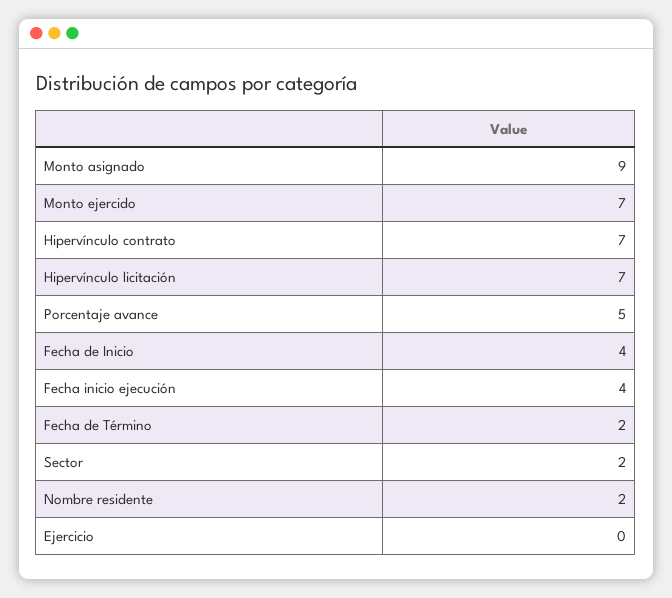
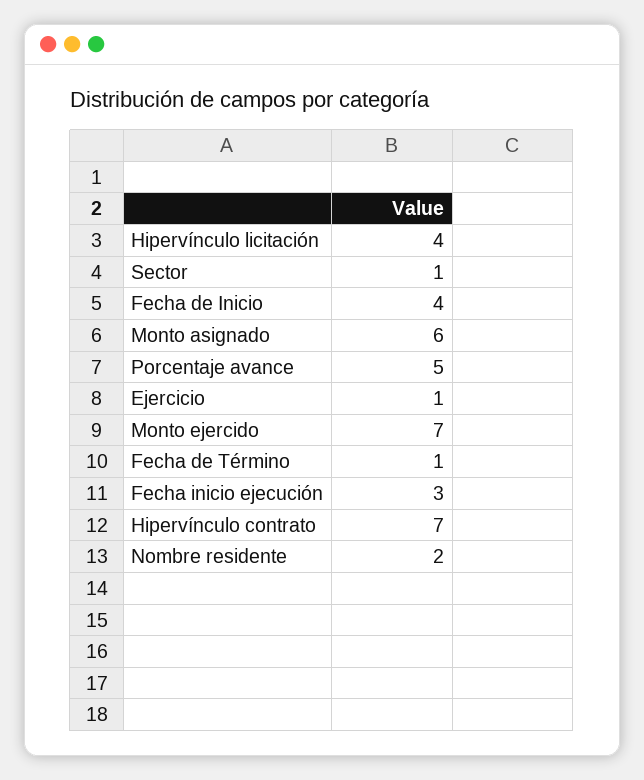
Monto asignado: 9 -> 6
Hipervínculo licitación: 7 -> 4
Fecha inicio ejecución: 4 -> 3
Fecha de Término: 2 -> 1
Sector: 2 -> 1
Ejercicio: 0 -> 1

